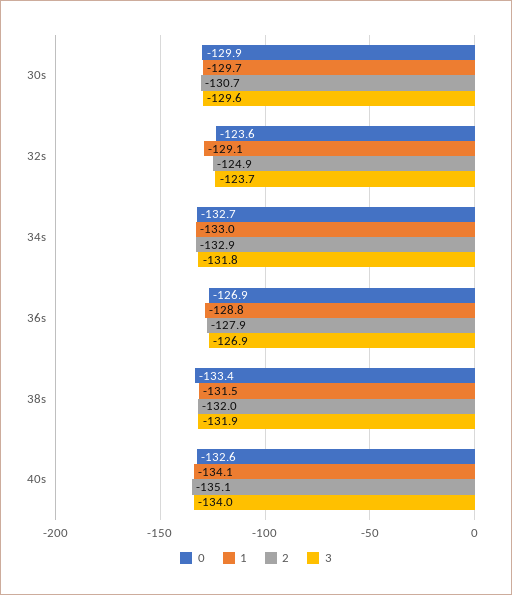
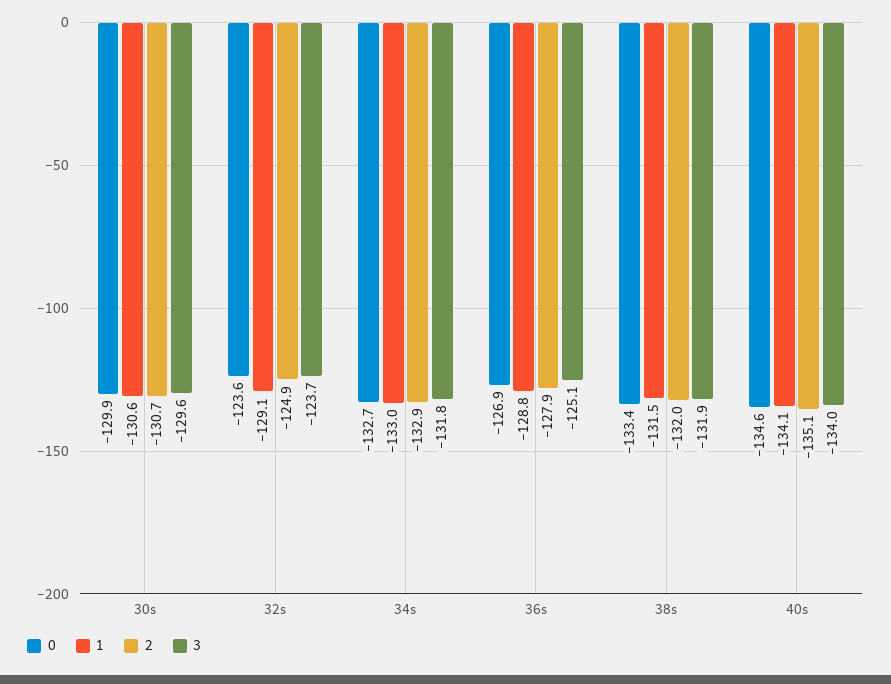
1, 30s: -129.7 -> -130.6
3, 36s: -126.9 -> -125.1
0, 40s: -132.6 -> -134.6

